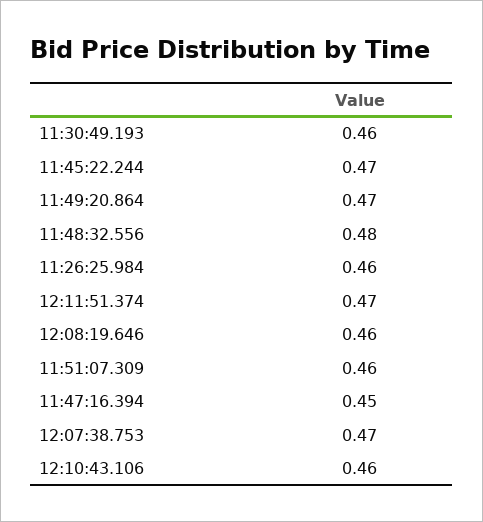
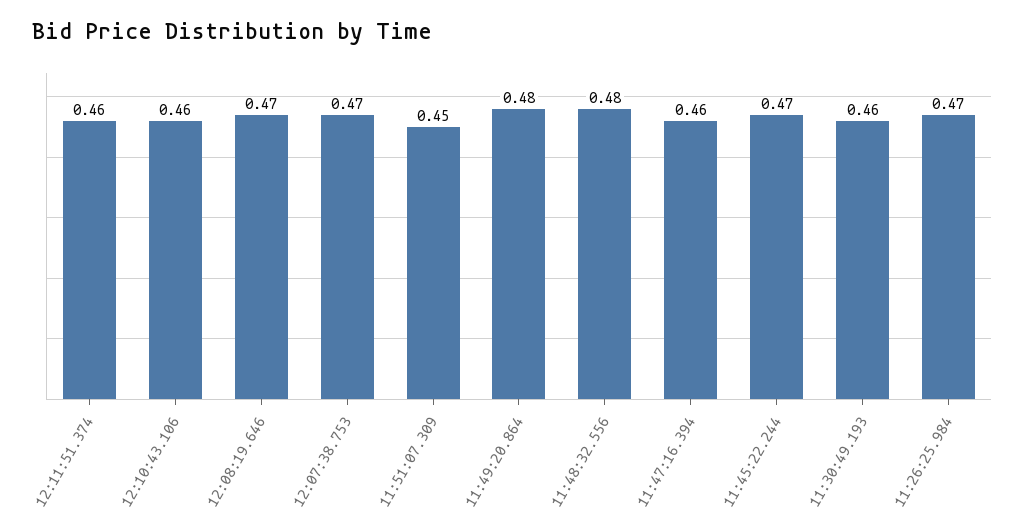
11:49:20.864: 0.47 -> 0.48
11:26:25.984: 0.46 -> 0.47
12:11:51.374: 0.47 -> 0.46
12:08:19.646: 0.46 -> 0.47
11:51:07.309: 0.46 -> 0.45
11:47:16.394: 0.45 -> 0.46

